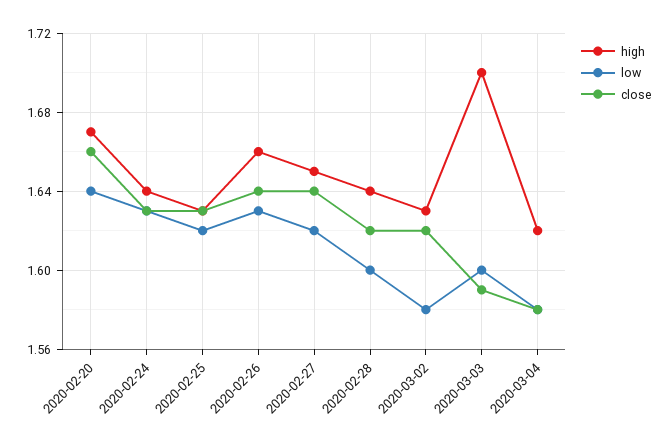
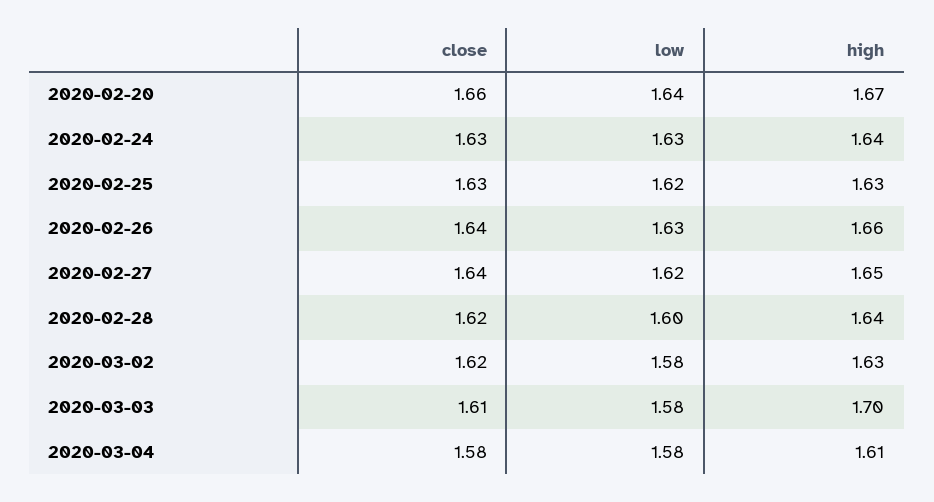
low, 2020-03-03: 1.6 -> 1.58
close, 2020-03-03: 1.59 -> 1.61
high, 2020-03-04: 1.62 -> 1.61

